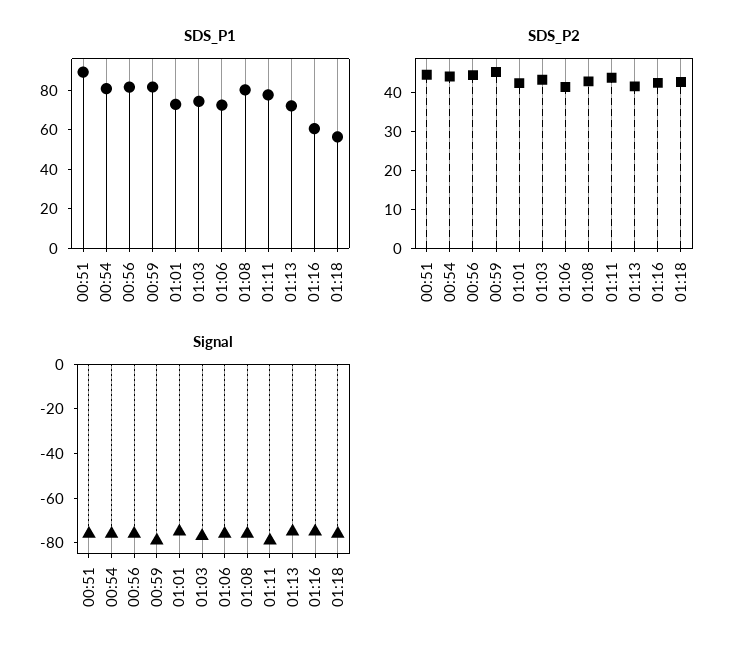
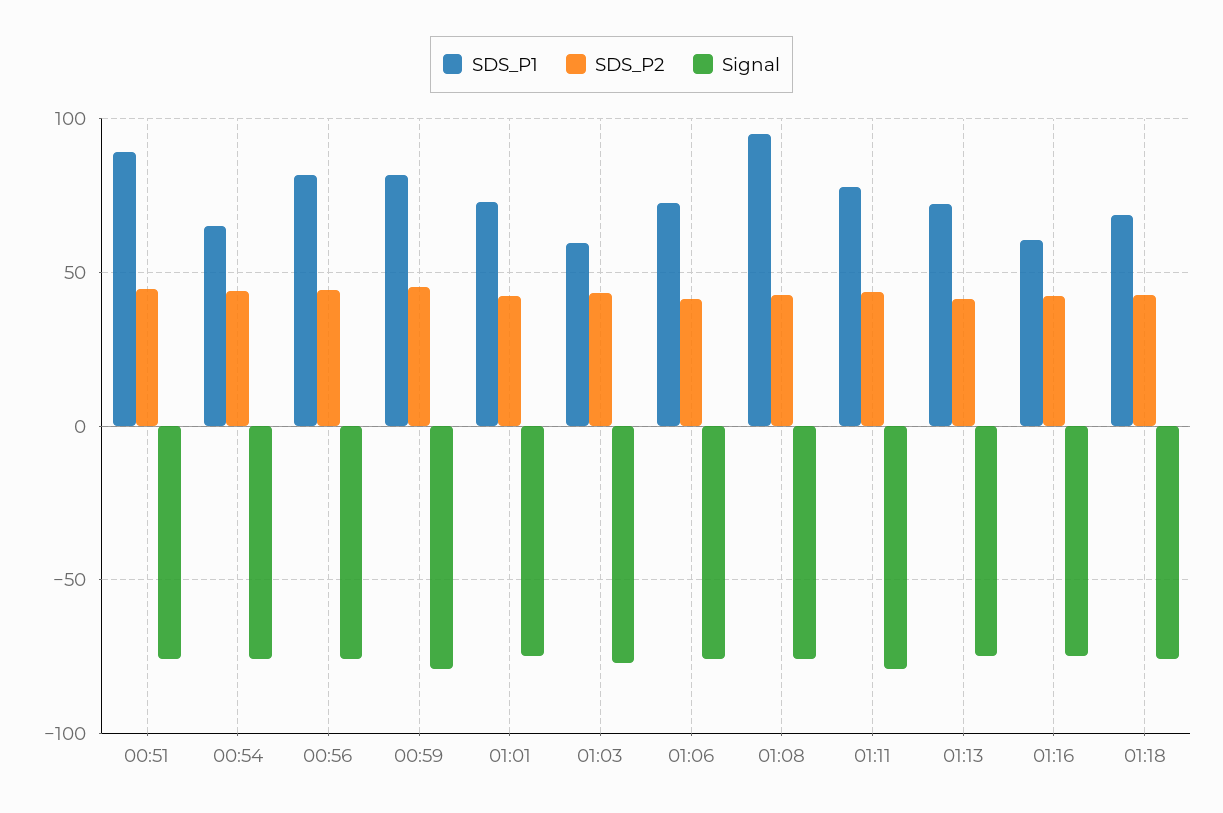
SDS_P1, 00:54: 80 -> 65
SDS_P1, 01:03: 75 -> 60
SDS_P1, 01:08: 80 -> 95
SDS_P1, 01:18: 55 -> 70

